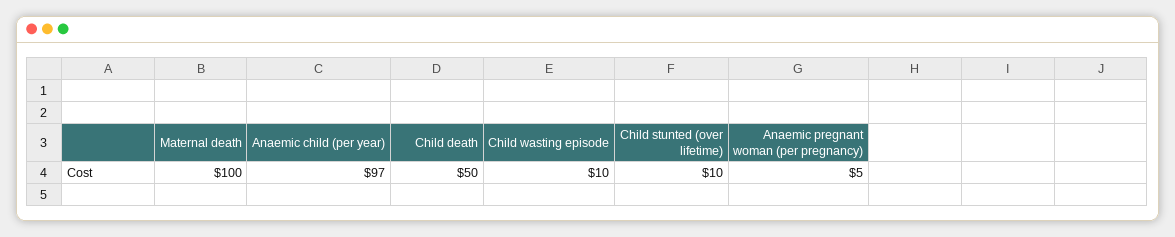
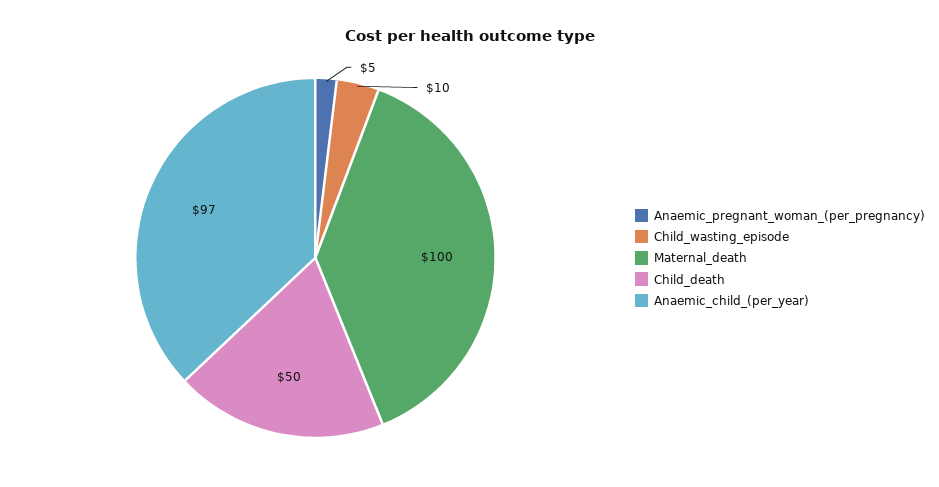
Child stunted (over lifetime): 10 -> none

